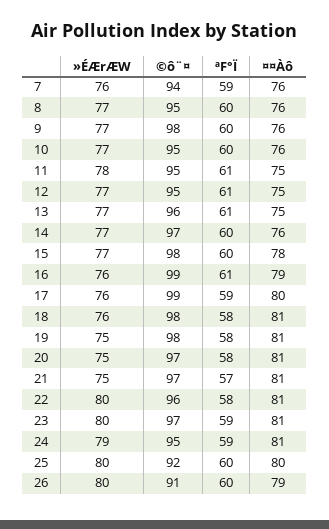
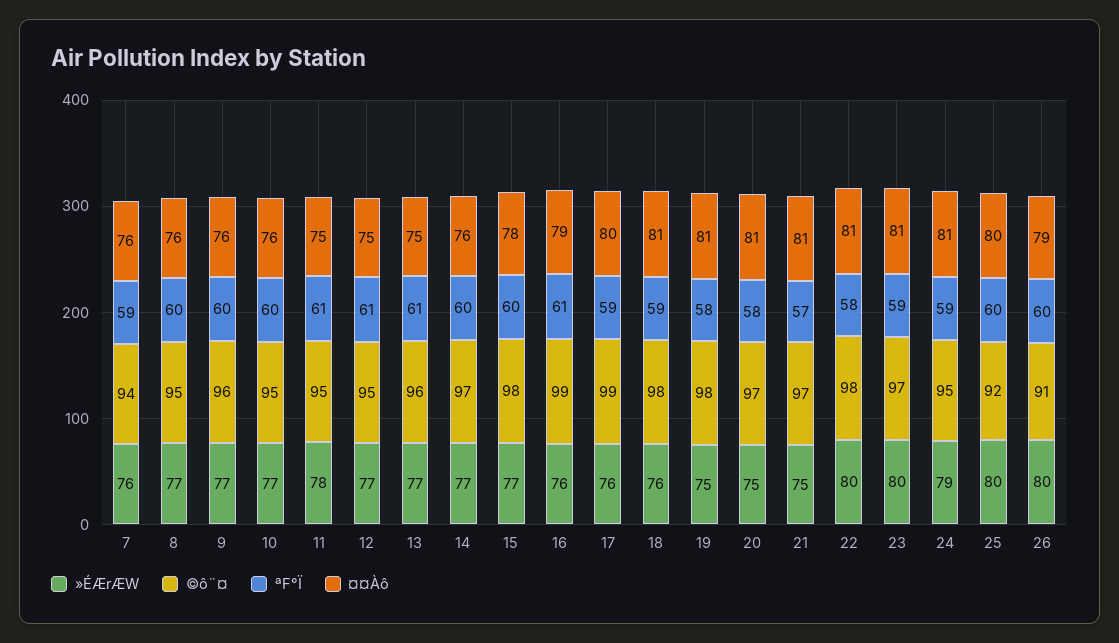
©ô¨¤, 9: 98 -> 96
ªF°Ï, 18: 58 -> 59
©ô¨¤, 22: 96 -> 98

